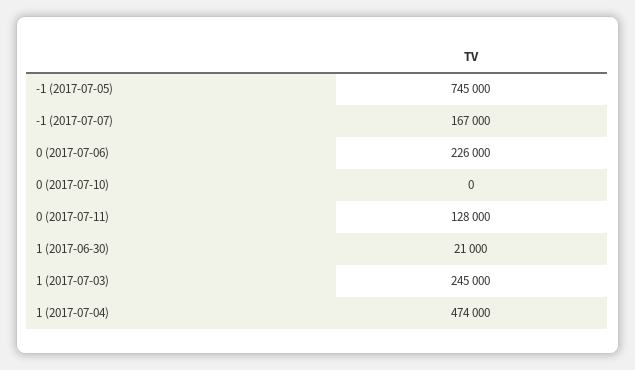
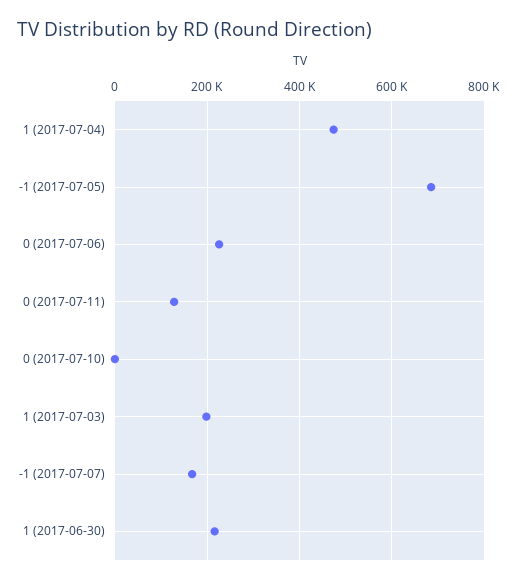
-1 (2017-07-05): 745000 -> 680000
1 (2017-06-30): 21000 -> 220000
1 (2017-07-03): 245000 -> 200000

